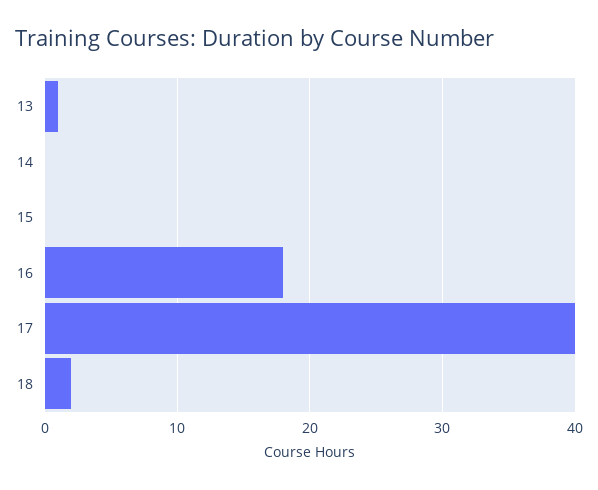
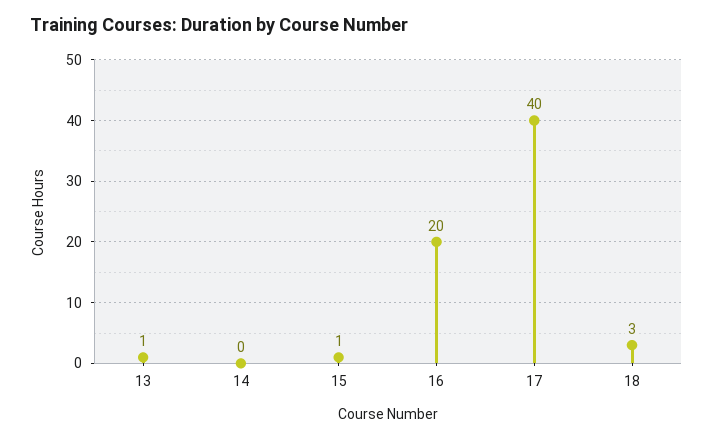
15: 0 -> 1
16: 18 -> 20
18: 2 -> 3

